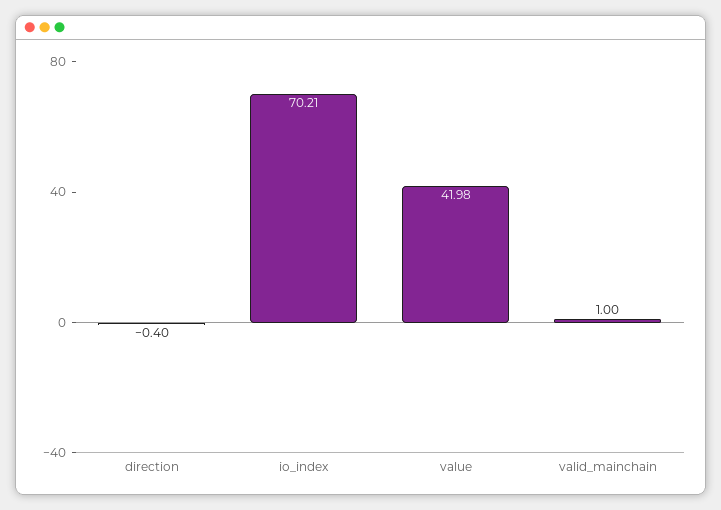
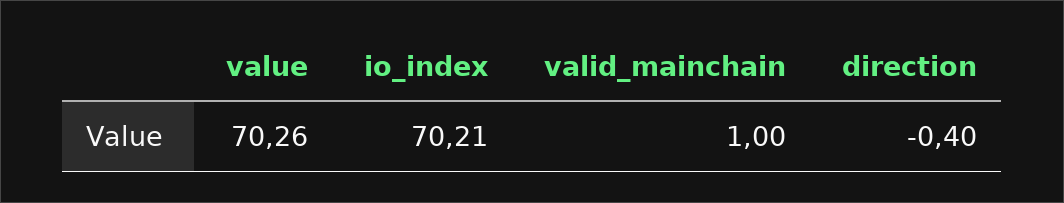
value: 41.98 -> 70.26

